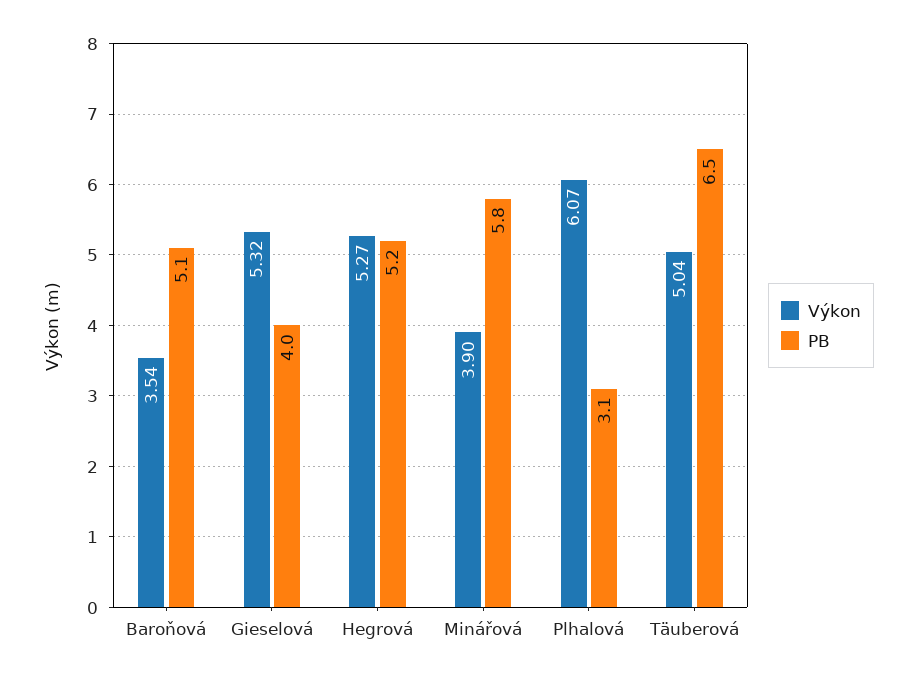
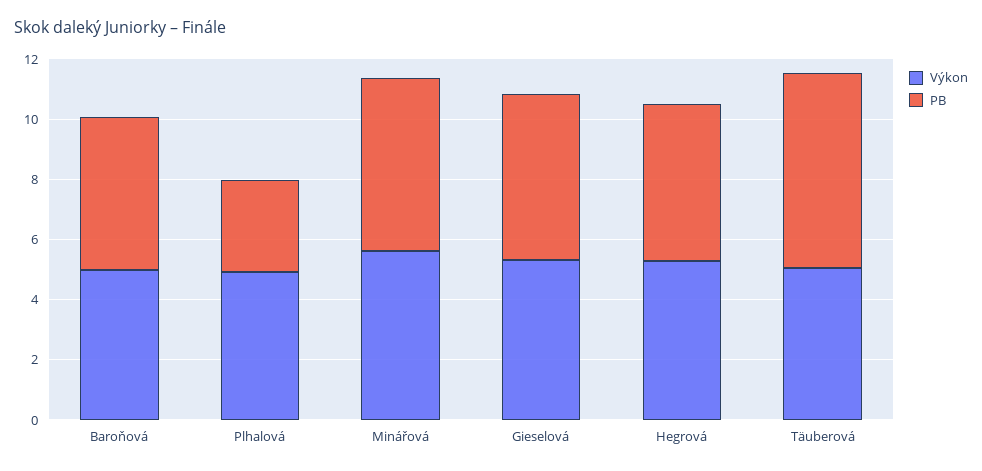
Výkon, Baroňová: 3.54 -> 5
PB, Gieselová: 4 -> 5.5
Výkon, Minářová: 3.9 -> 5.5
Výkon, Plhalová: 6.07 -> 5

